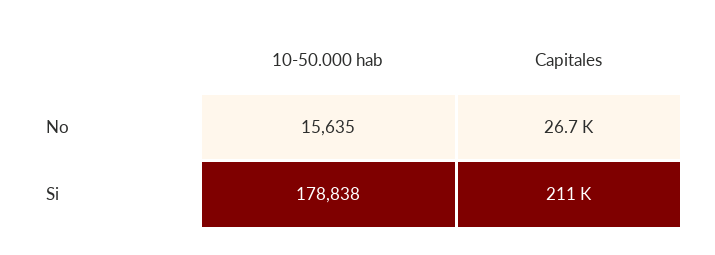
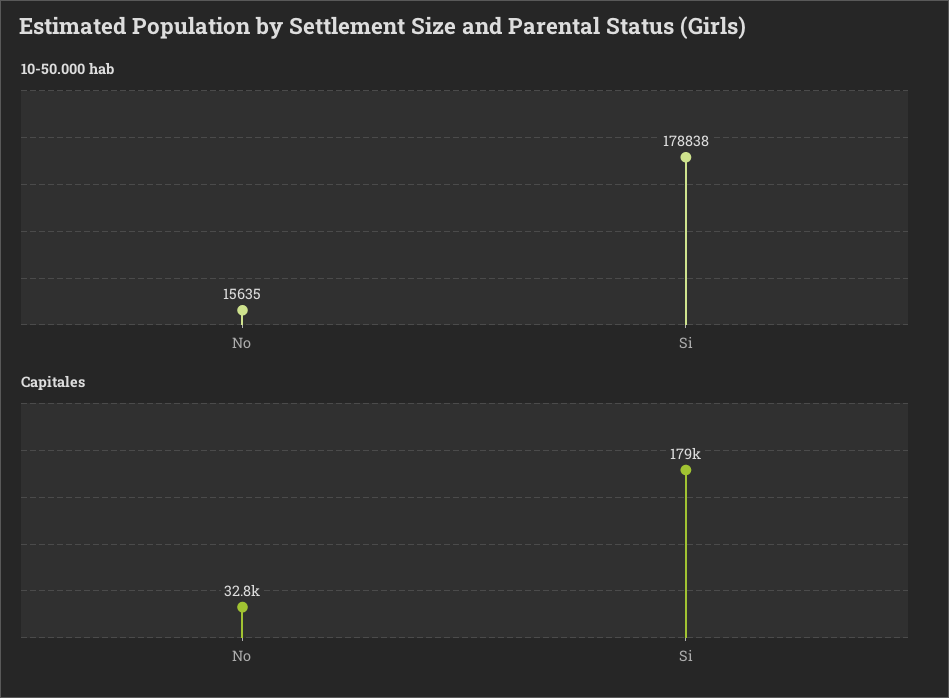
Capitales, No: 26700 -> 32800
Capitales, Si: 211000 -> 179000

